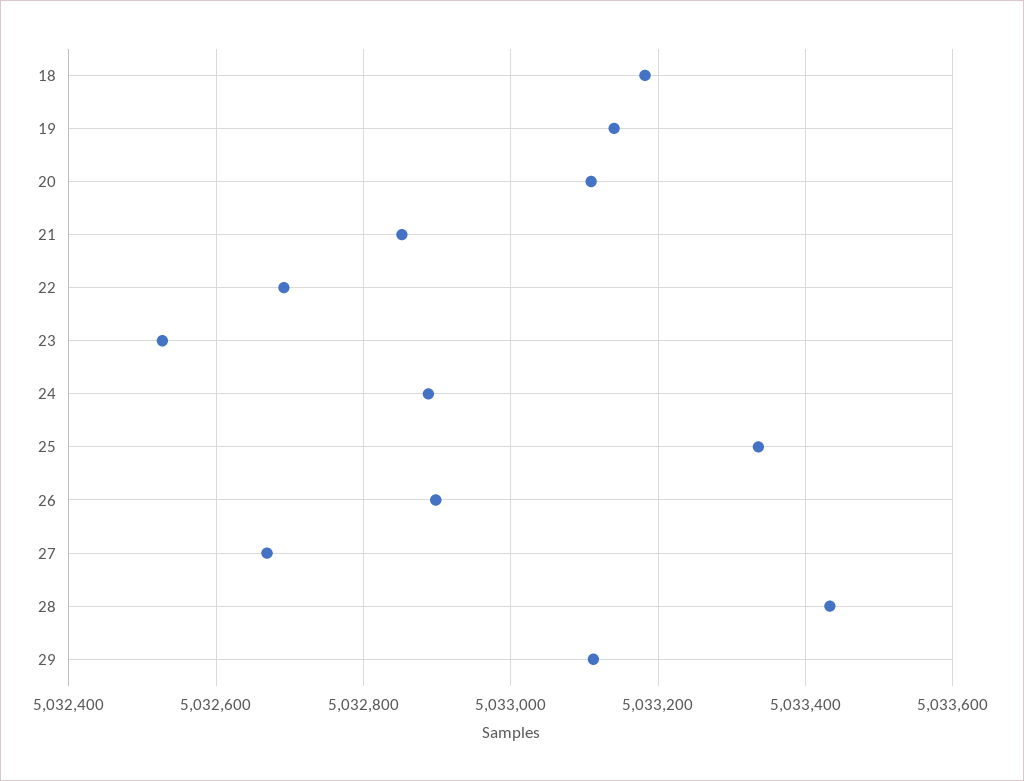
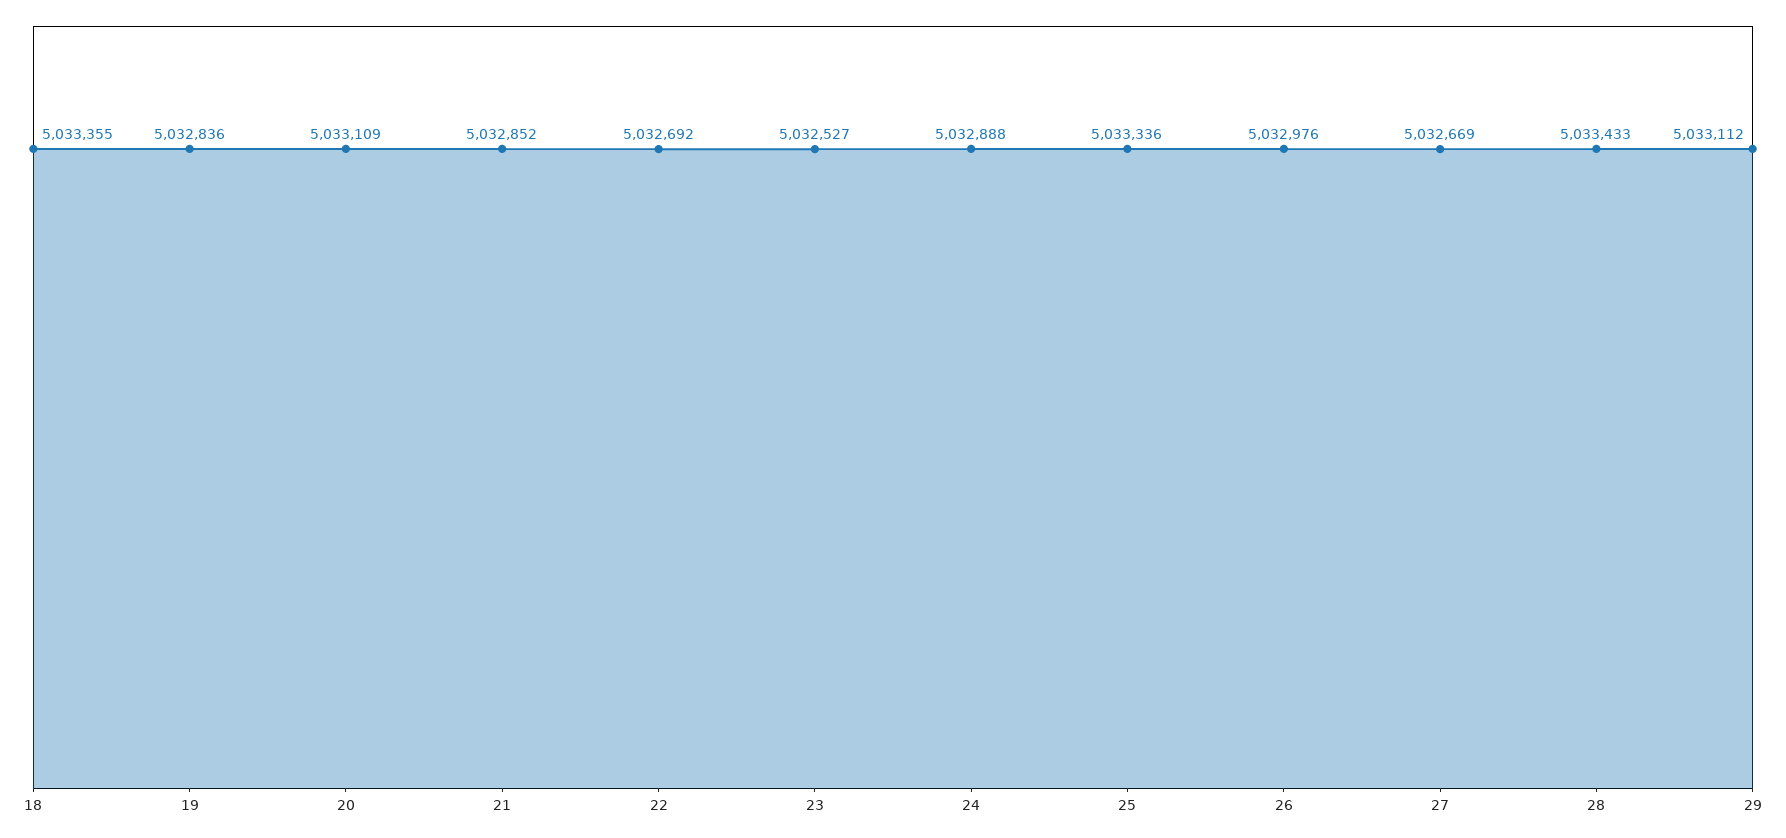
18: 5033180 -> 5033355
19: 5033140 -> 5032836
26: 5032900 -> 5032976

